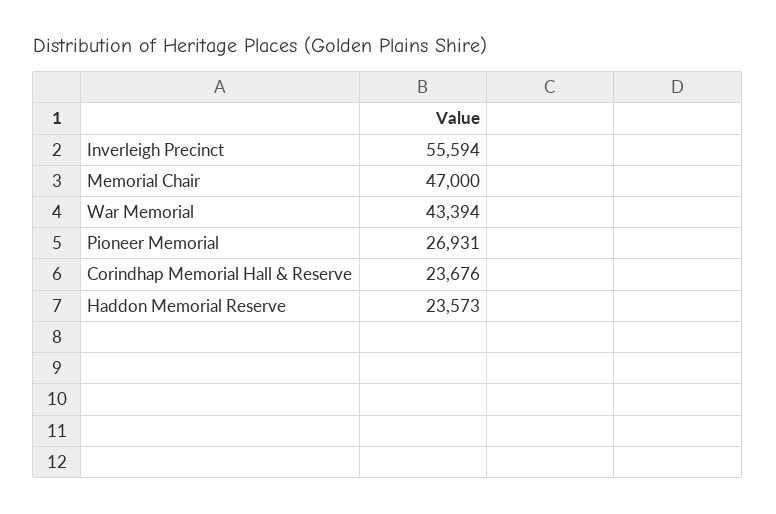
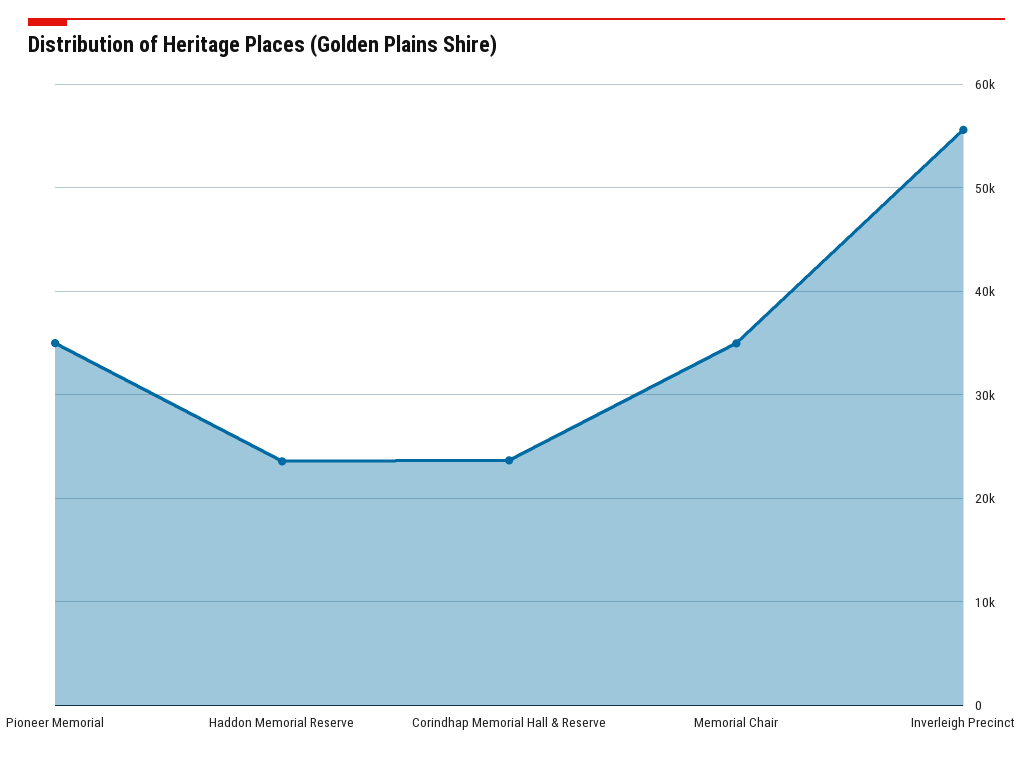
Memorial Chair: 47000 -> 35000
War Memorial: 43394 -> none
Pioneer Memorial: 26931 -> 35000

